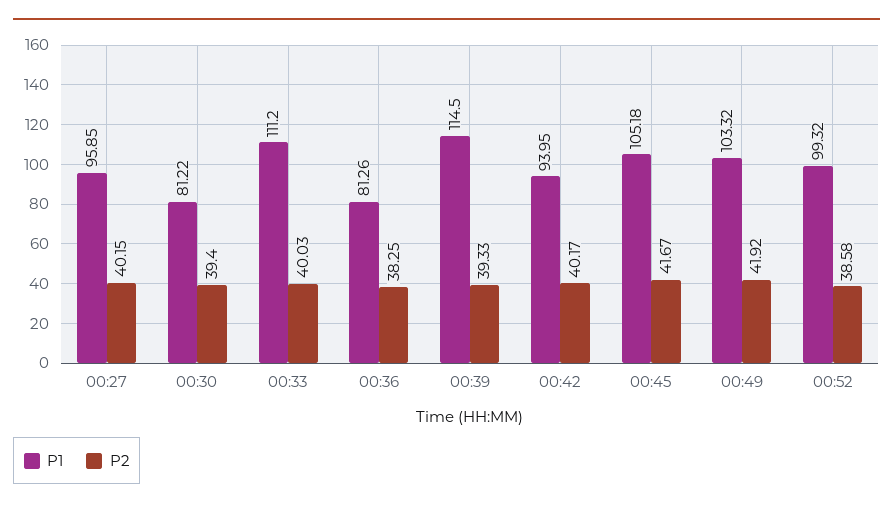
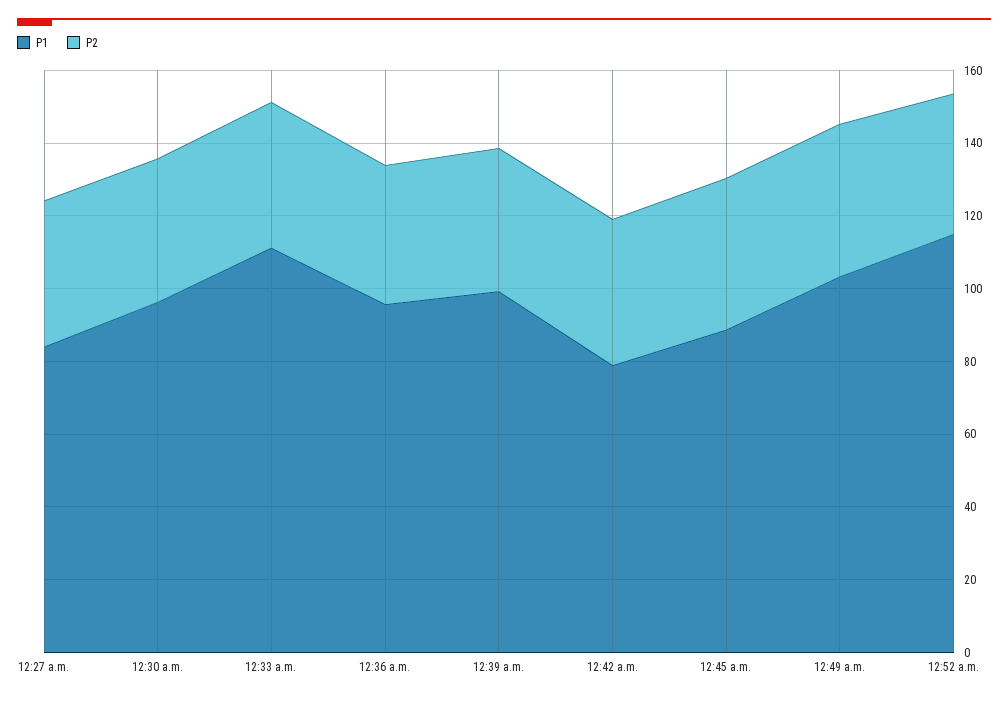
P1, 00:27: 95.85 -> 85
P1, 00:30: 81.22 -> 95
P1, 00:36: 81.26 -> 95
P1, 00:39: 114.5 -> 100
P1, 00:42: 93.95 -> 80
P1, 00:45: 105.18 -> 90
P1, 00:52: 99.32 -> 115

